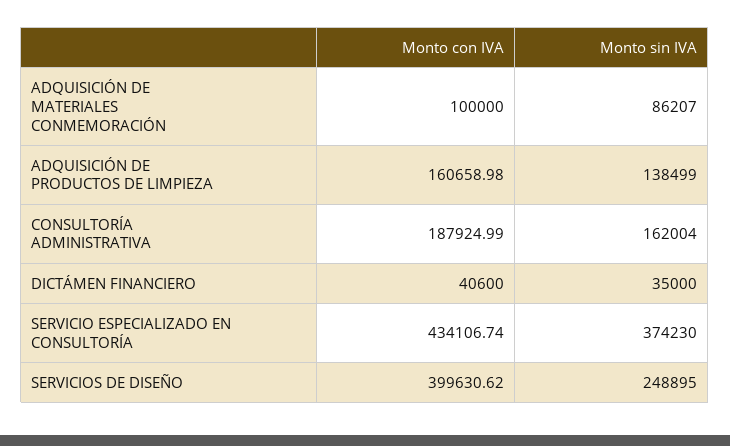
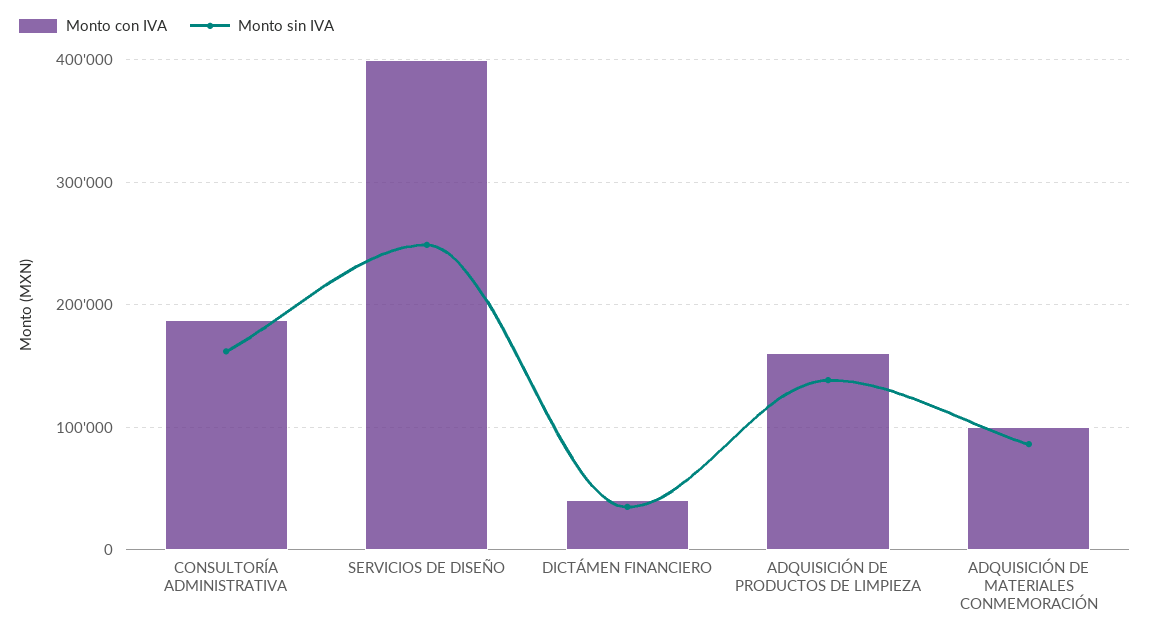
Monto con IVA, SERVICIO ESPECIALIZADO EN CONSULTORÍA: 434106.74 -> none
Monto sin IVA, SERVICIO ESPECIALIZADO EN CONSULTORÍA: 374230 -> none

